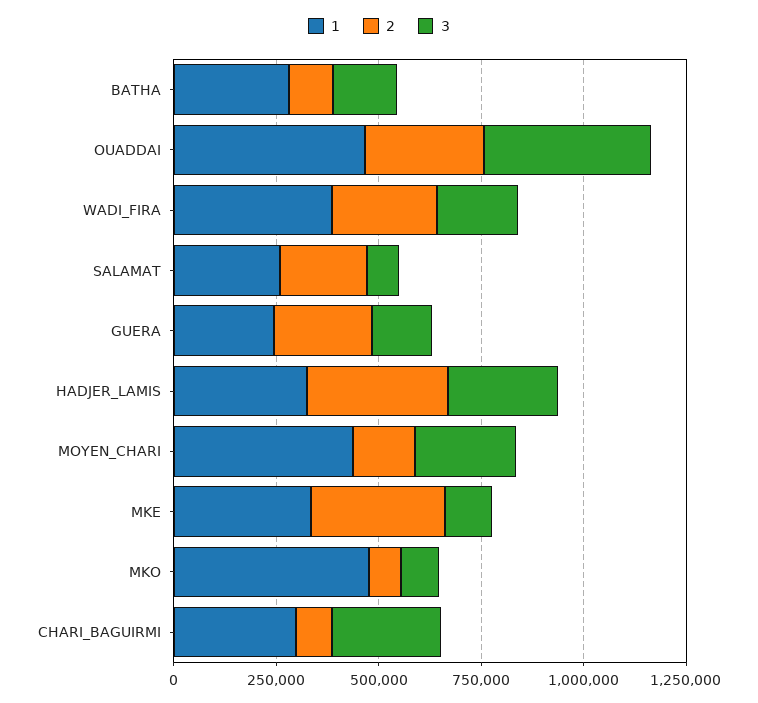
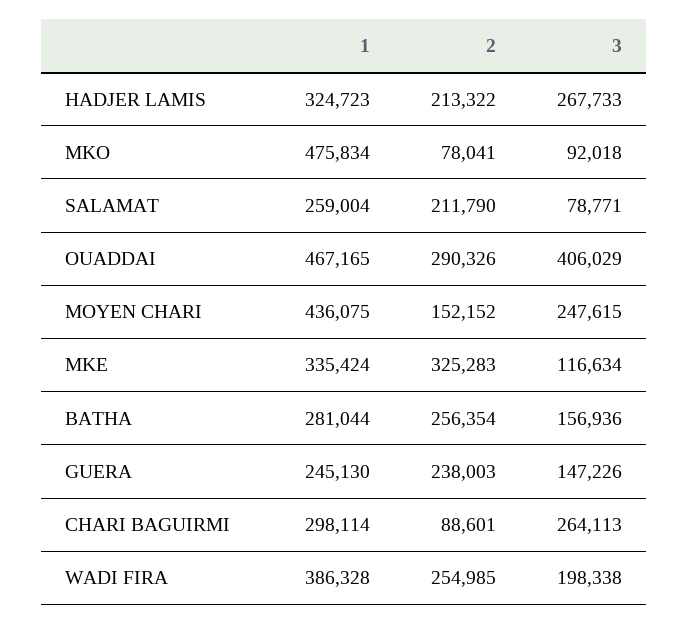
2, BATHA: 100000 -> 256354
2, HADJER_LAMIS: 350000 -> 213322

